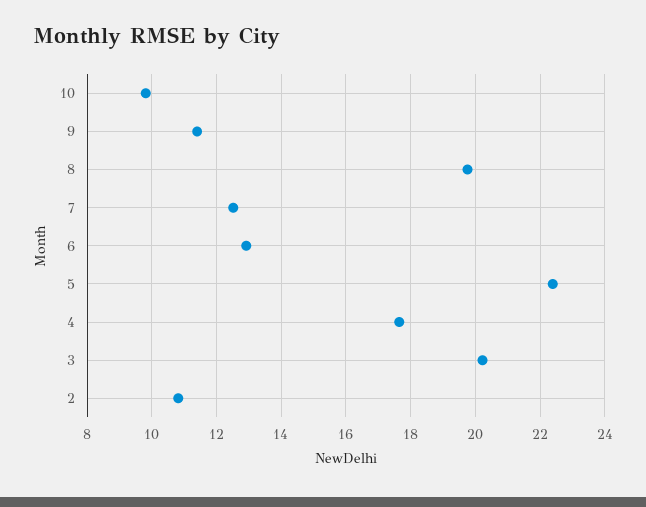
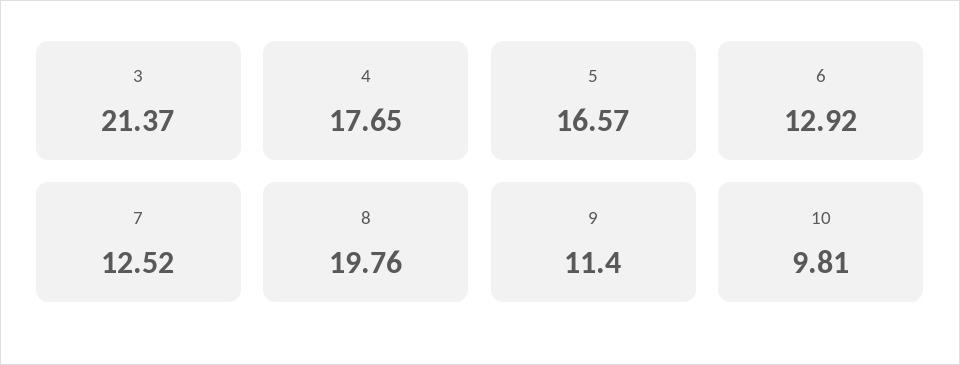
5: 22.4 -> 16.57
3: 20.2 -> 21.37
2: 10.8 -> none

